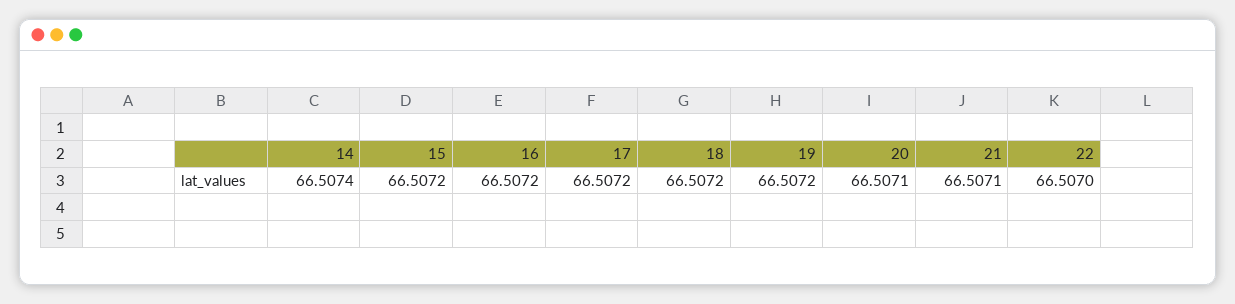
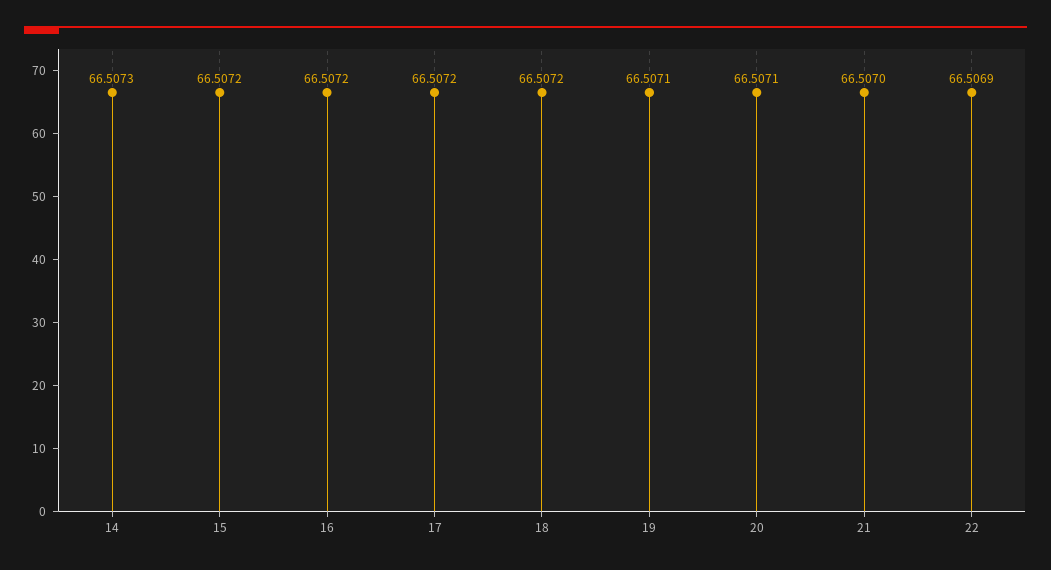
14: 66.5074 -> 66.5073
19: 66.5072 -> 66.5071
21: 66.5071 -> 66.507
22: 66.507 -> 66.5069

